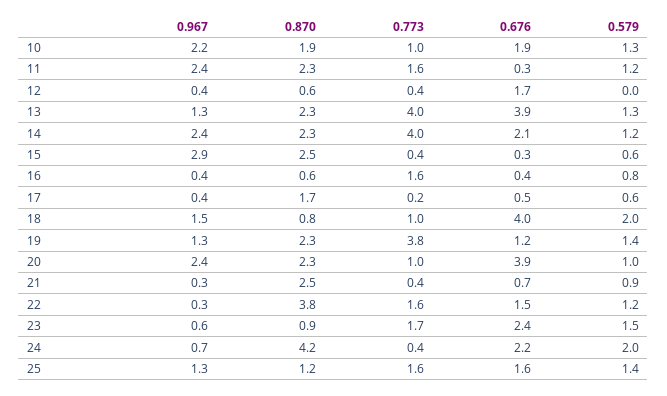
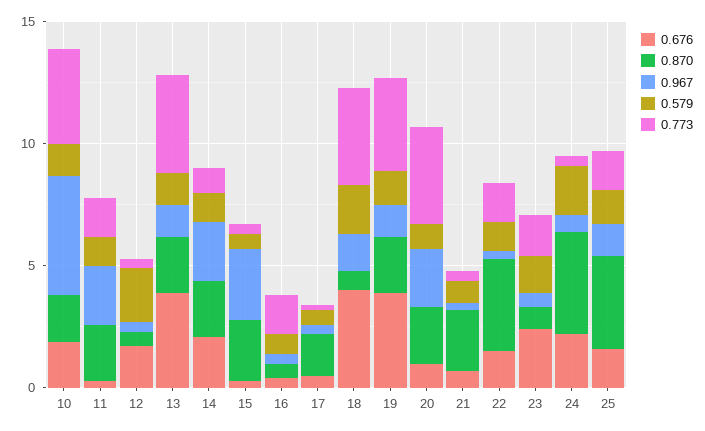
0.967, 10: 2.2 -> 5
0.773, 10: 1 -> 4
0.579, 12: 0 -> 2
0.773, 14: 4 -> 1
0.773, 18: 1 -> 4
0.676, 19: 1.2 -> 4
0.773, 20: 1 -> 4
0.676, 20: 3.9 -> 1
0.870, 25: 1.2 -> 4

